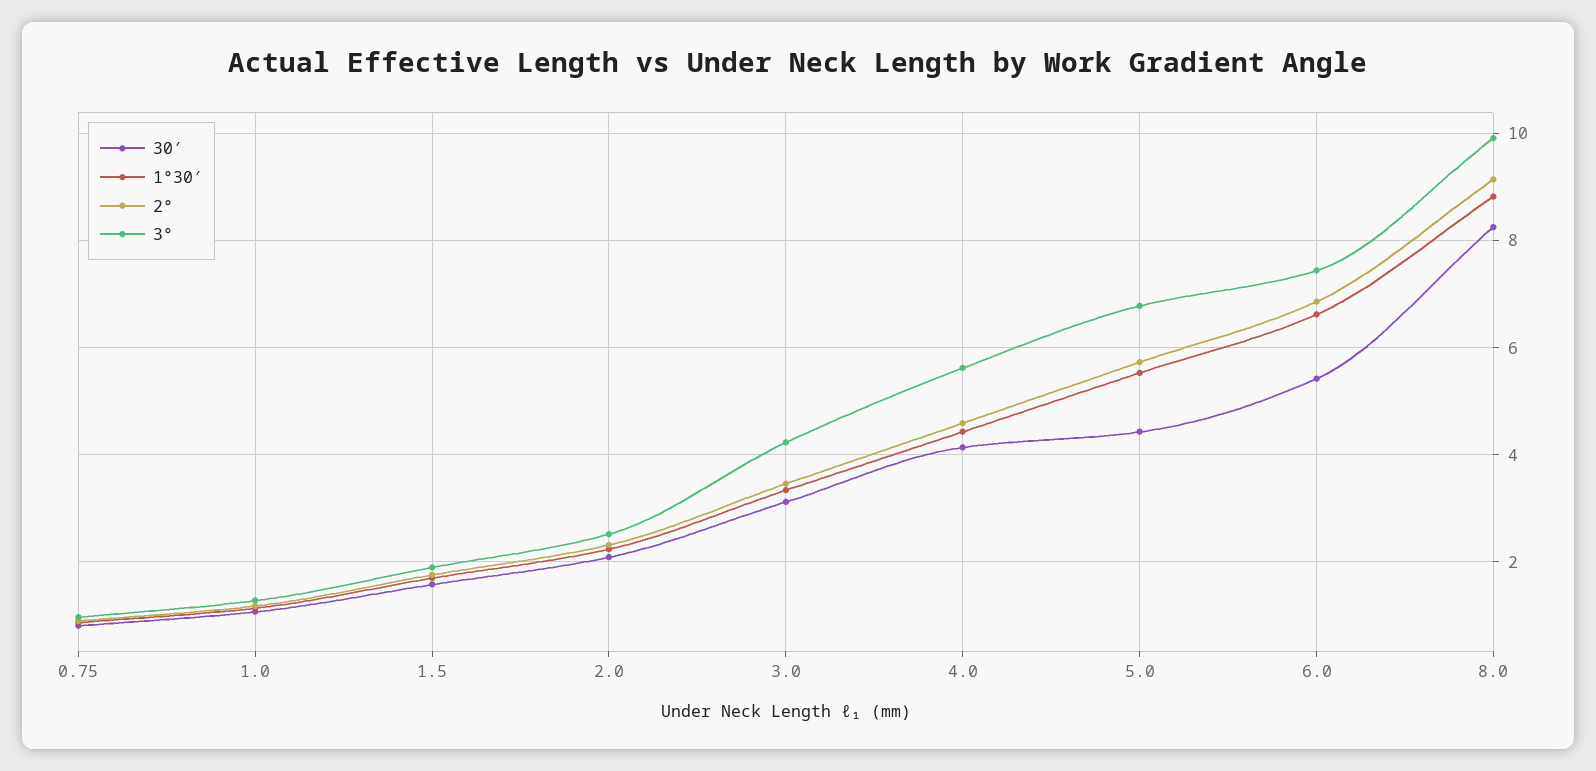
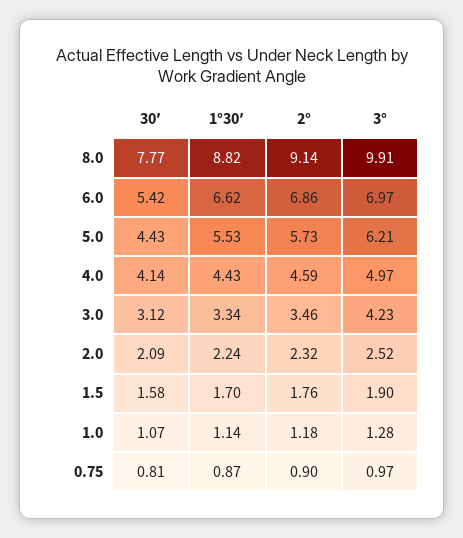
3°, 4.0: 5.6 -> 4.97
3°, 5.0: 6.8 -> 6.21
3°, 6.0: 7.4 -> 6.97
30′, 8.0: 8.2 -> 7.77

